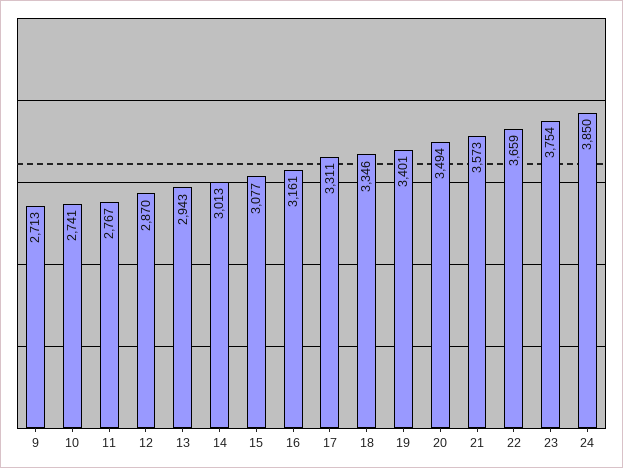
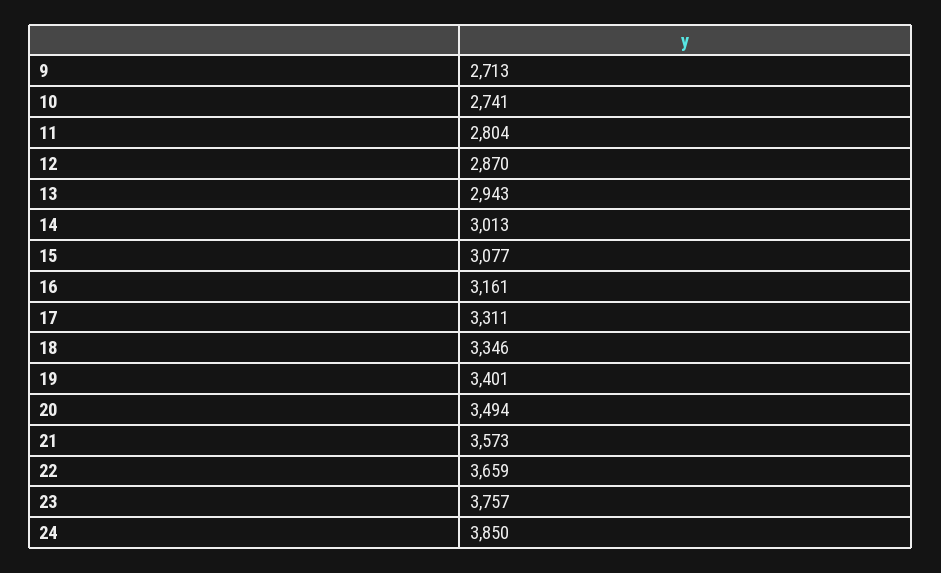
11: 2767 -> 2804
23: 3754 -> 3757

